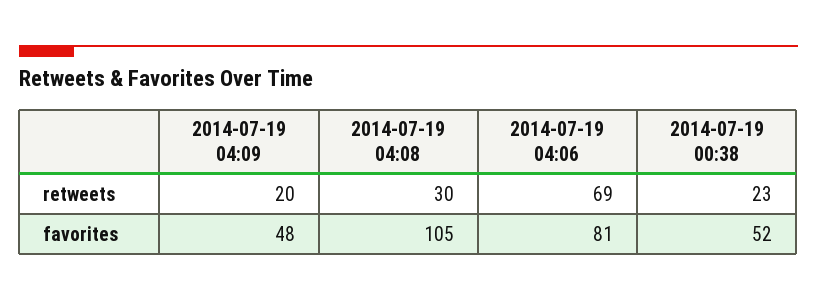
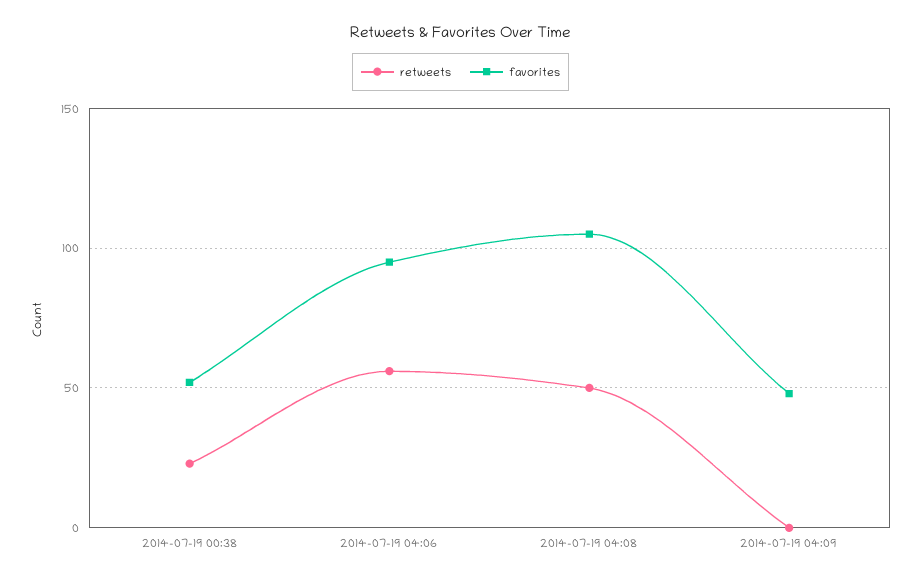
retweets, 2014-07-19 04:09: 20 -> 0
retweets, 2014-07-19 04:08: 30 -> 50
retweets, 2014-07-19 04:06: 69 -> 55
favorites, 2014-07-19 04:06: 81 -> 95

